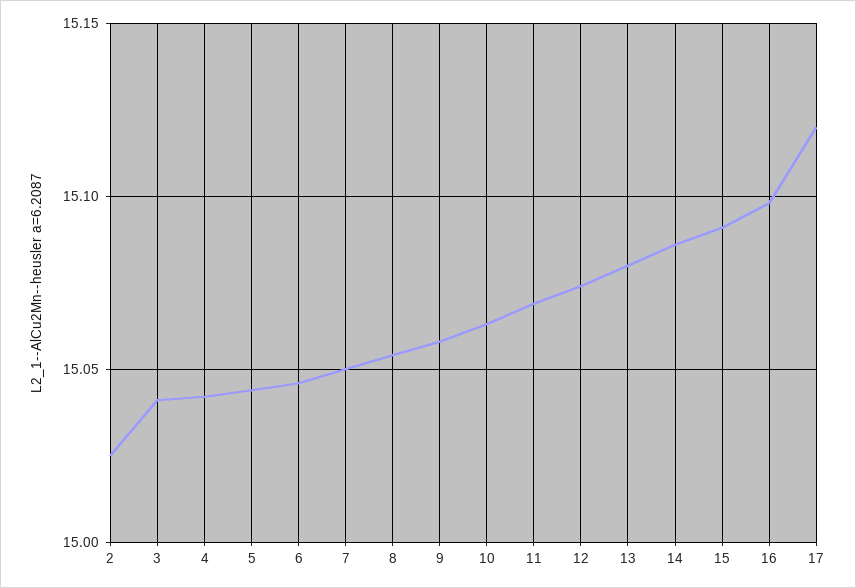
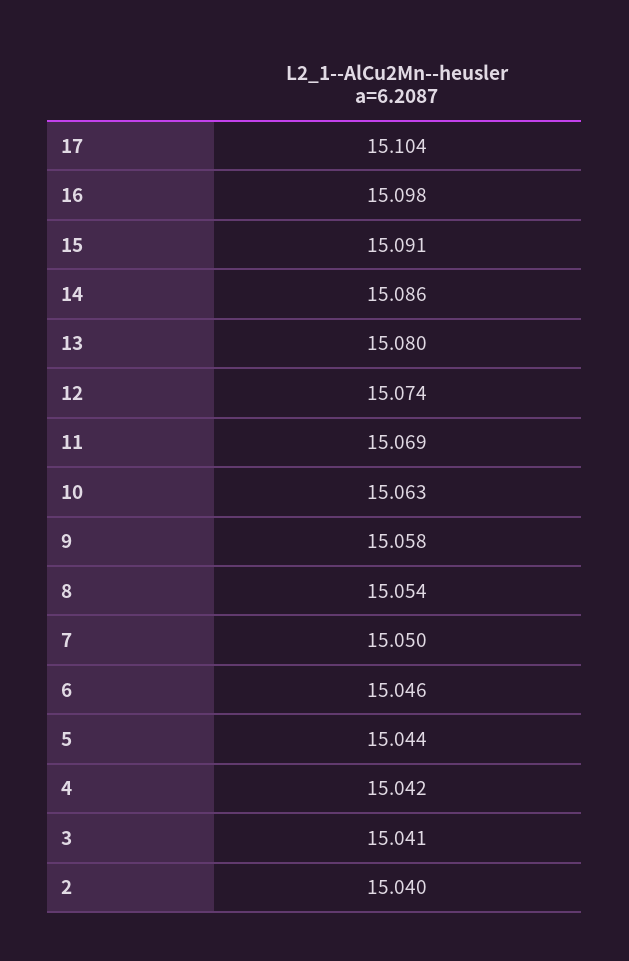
2: 15.025 -> 15.04
17: 15.12 -> 15.104

